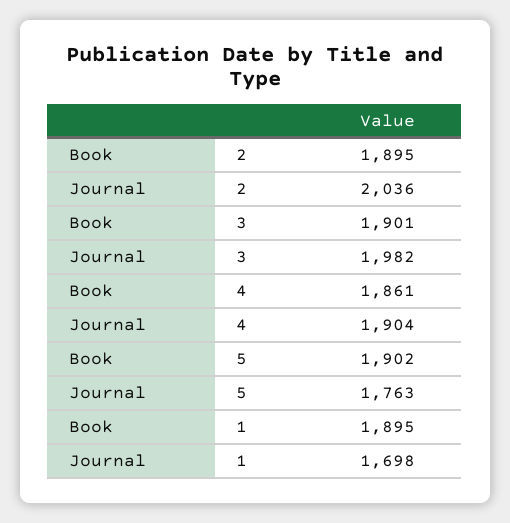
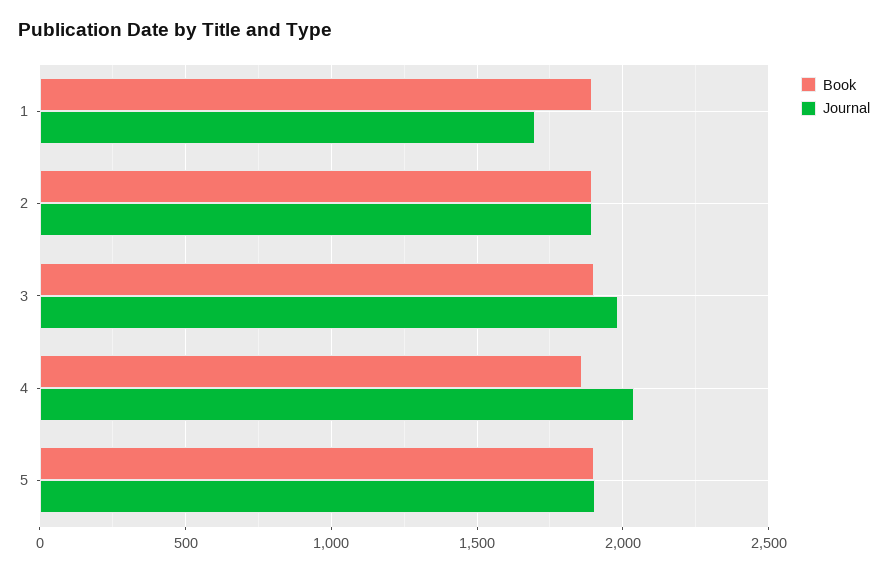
Journal, 2: 2036 -> 1900
Journal, 4: 1904 -> 2050
Journal, 5: 1763 -> 1900

